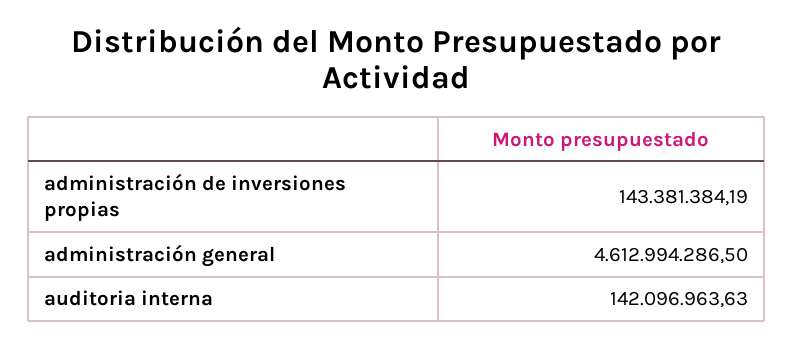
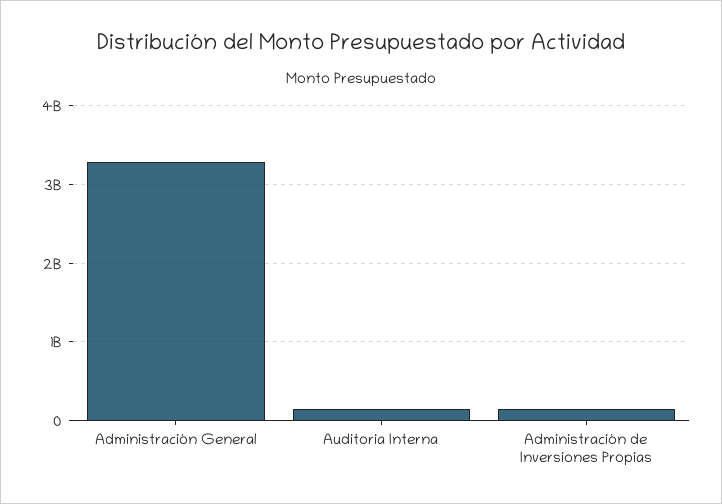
administración general: 4612994286.5 -> 3300000000

